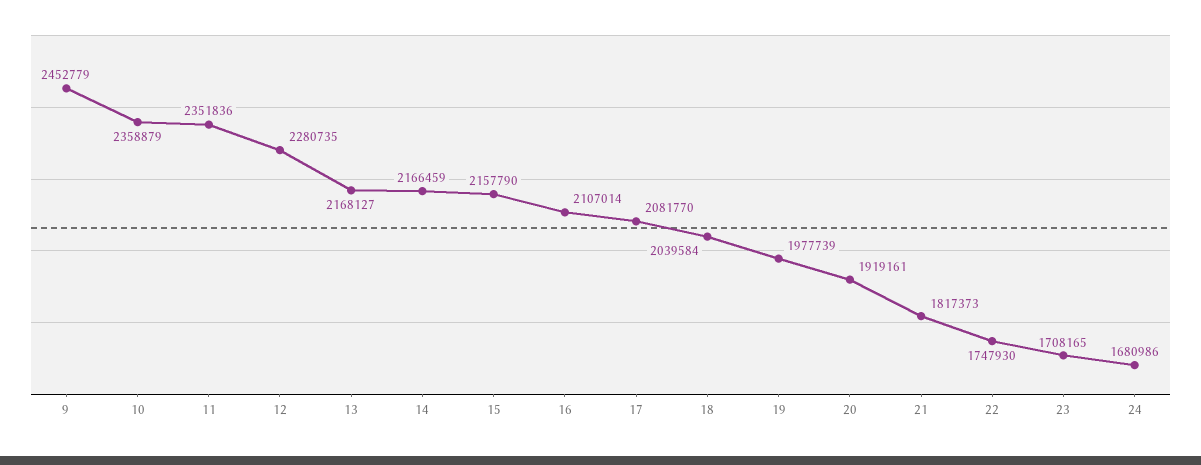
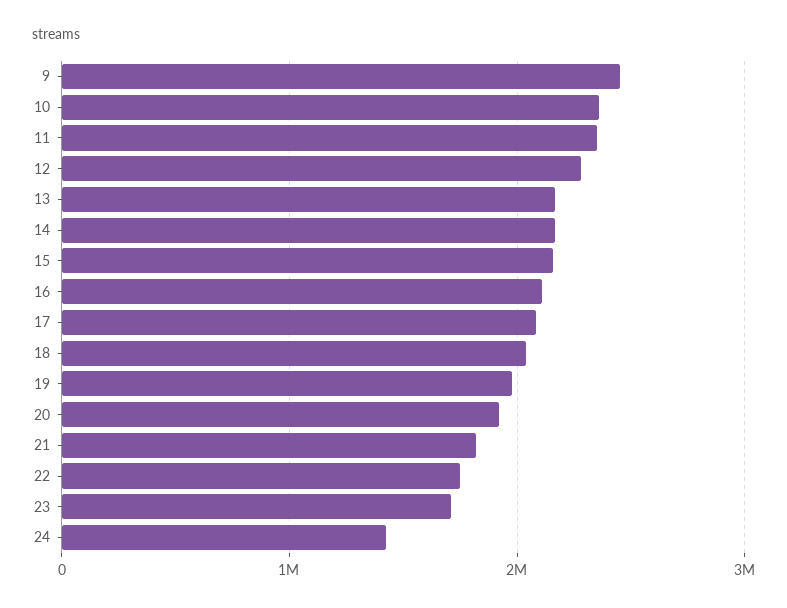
24: 1680986 -> 1400000

